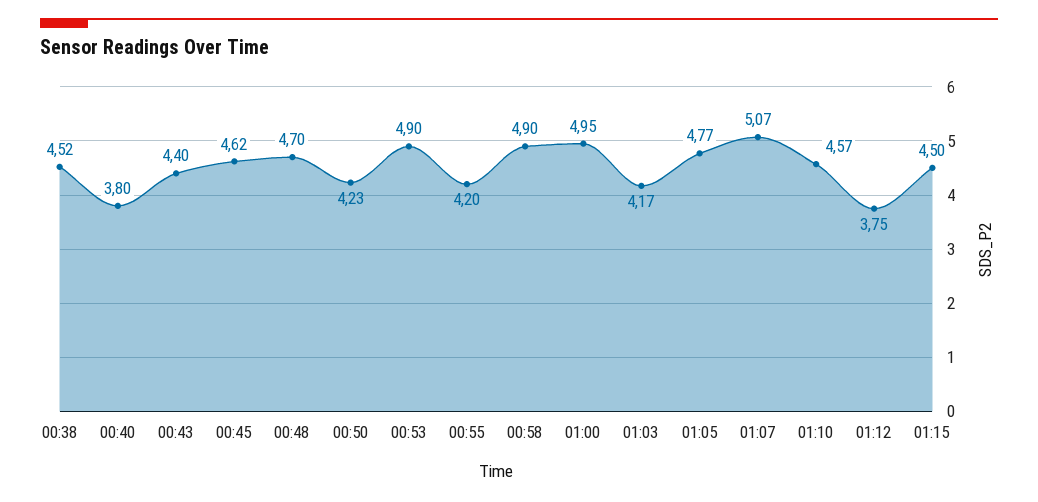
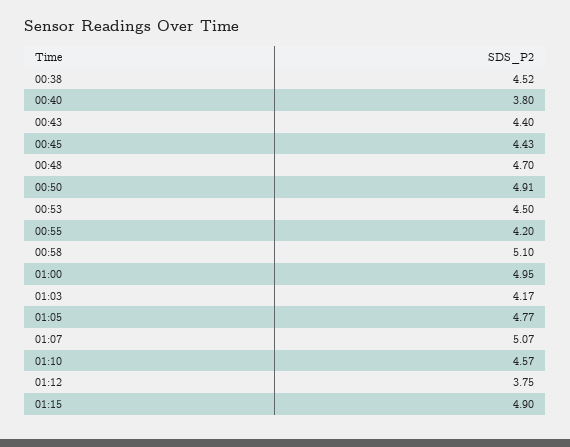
00:45: 4.62 -> 4.43
00:50: 4.23 -> 4.91
00:53: 4.9 -> 4.5
00:58: 4.9 -> 5.1
01:15: 4.5 -> 4.9

